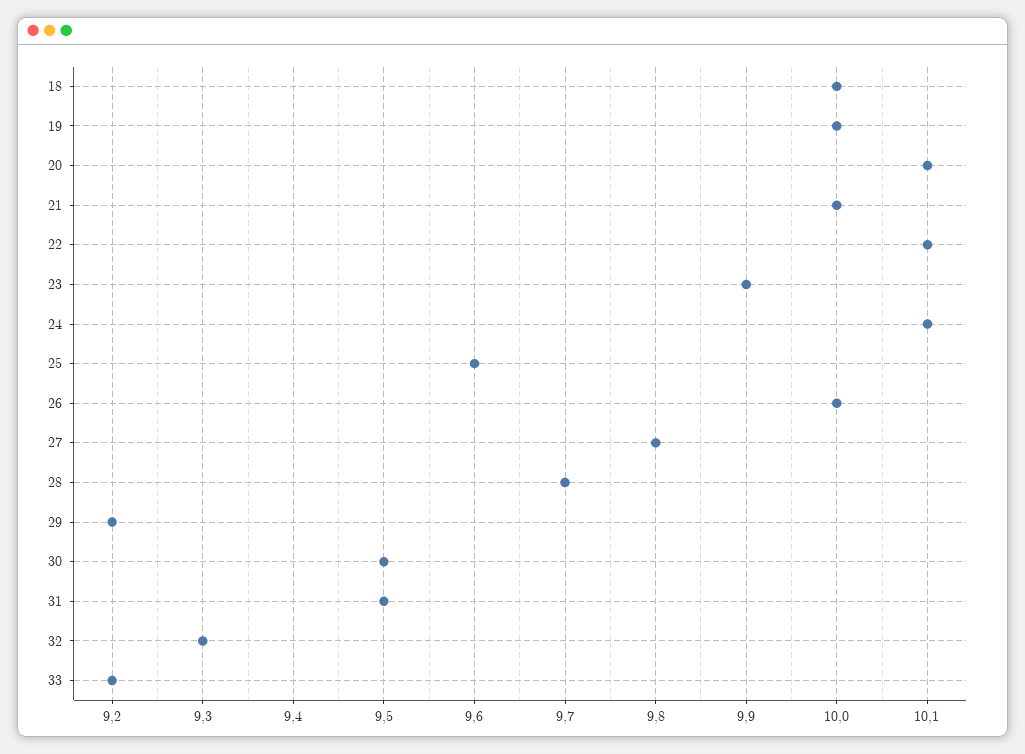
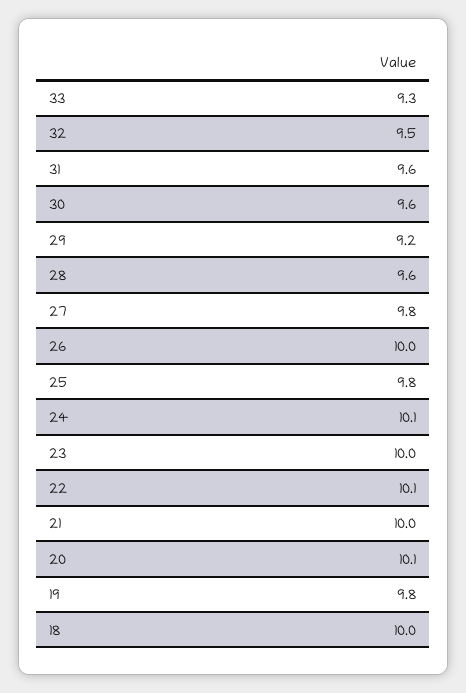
19: 10 -> 9.8
23: 9.9 -> 10
25: 9.6 -> 9.8
28: 9.7 -> 9.6
30: 9.5 -> 9.6
31: 9.5 -> 9.6
32: 9.3 -> 9.5
33: 9.2 -> 9.3

